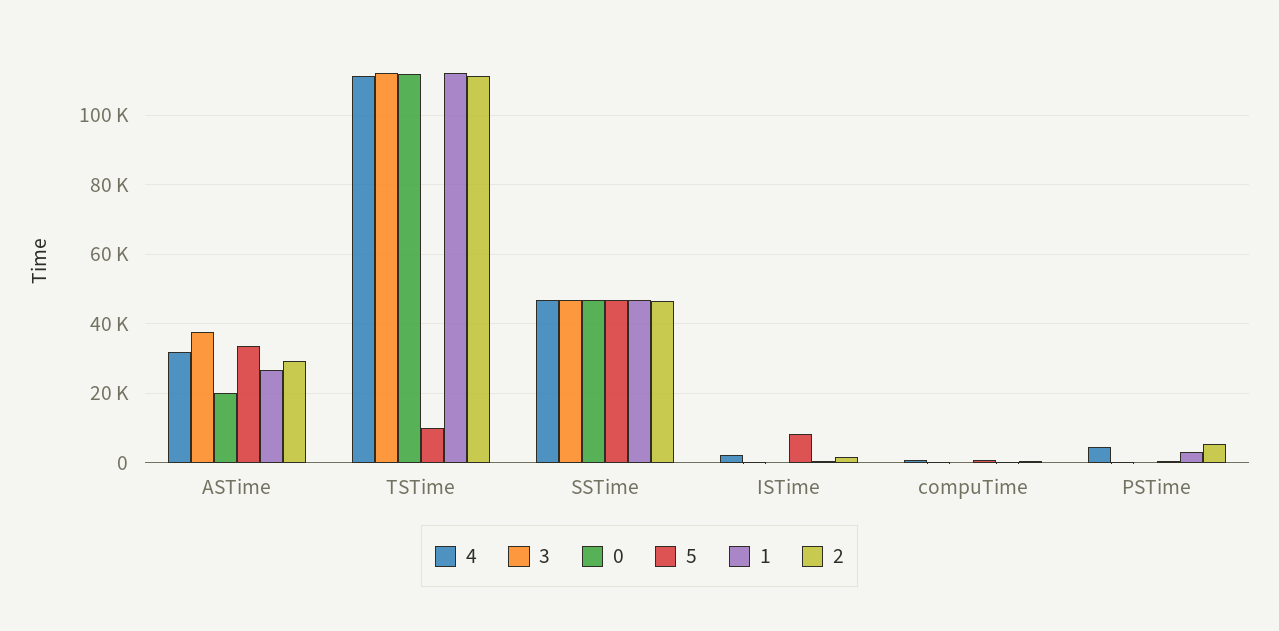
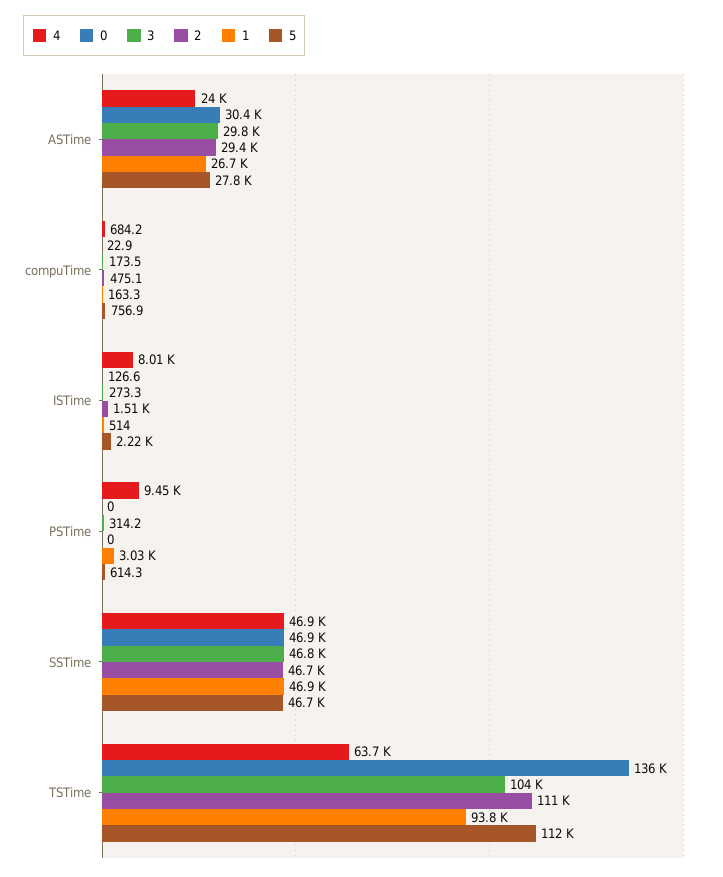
4, ASTime: 32000 -> 24000
3, ASTime: 38000 -> 29800
0, ASTime: 20000 -> 30400
5, ASTime: 34000 -> 27800
4, TSTime: 112000 -> 63700
3, TSTime: 112000 -> 104000
0, TSTime: 112000 -> 136000
5, TSTime: 10000 -> 112000
1, TSTime: 112000 -> 93800
4, ISTime: 2000 -> 8010
5, ISTime: 8000 -> 2220
4, PSTime: 4000 -> 9450
2, PSTime: 6000 -> 0

